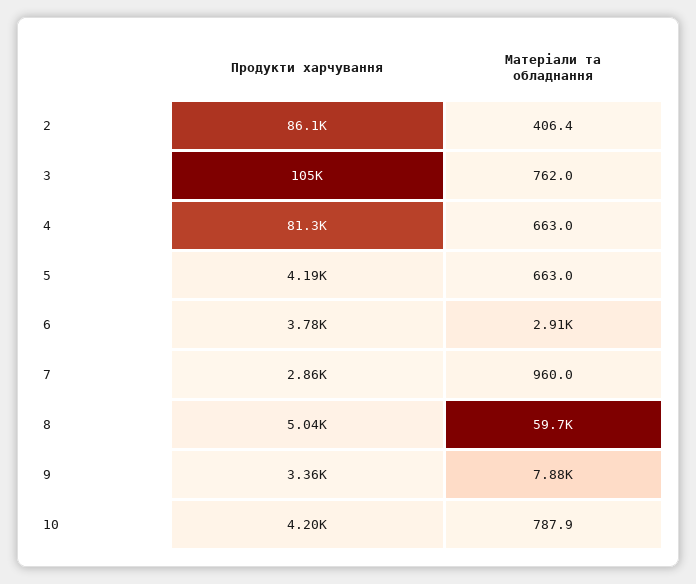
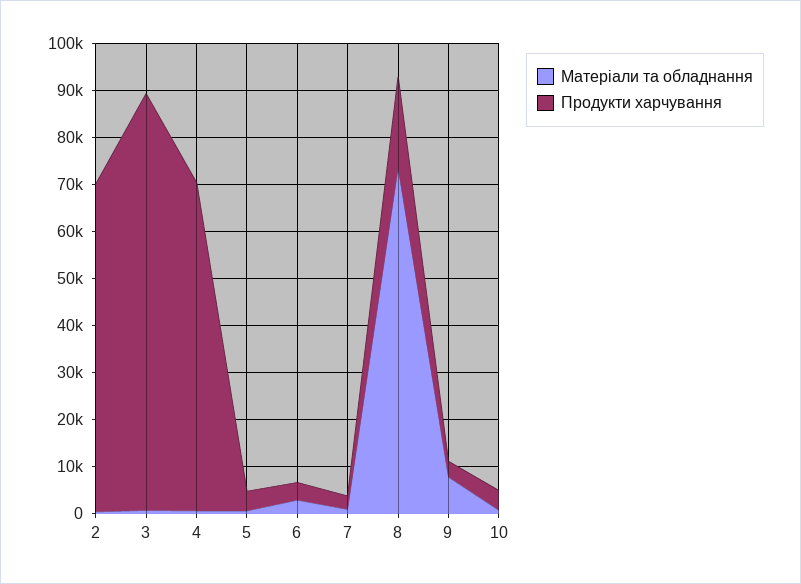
Продукти харчування, 2: 86100 -> 70000
Продукти харчування, 3: 105000 -> 88000
Продукти харчування, 4: 81300 -> 70000
Продукти харчування, 8: 5040 -> 20000
Матеріали та обладнання, 8: 59700 -> 74000

